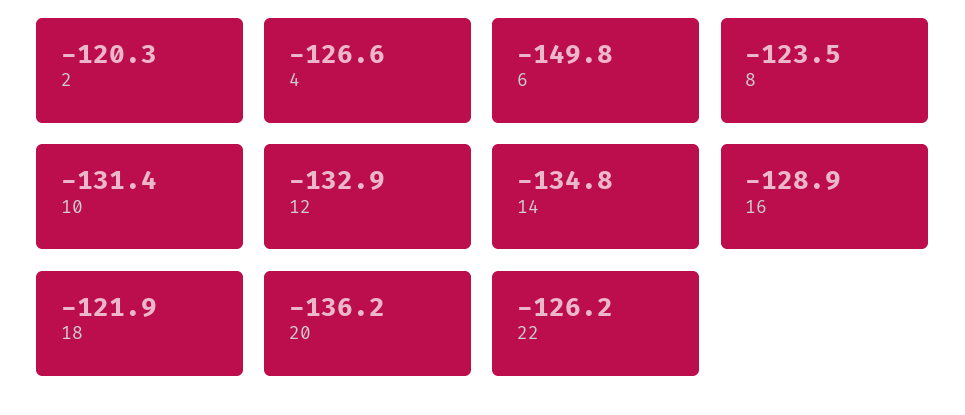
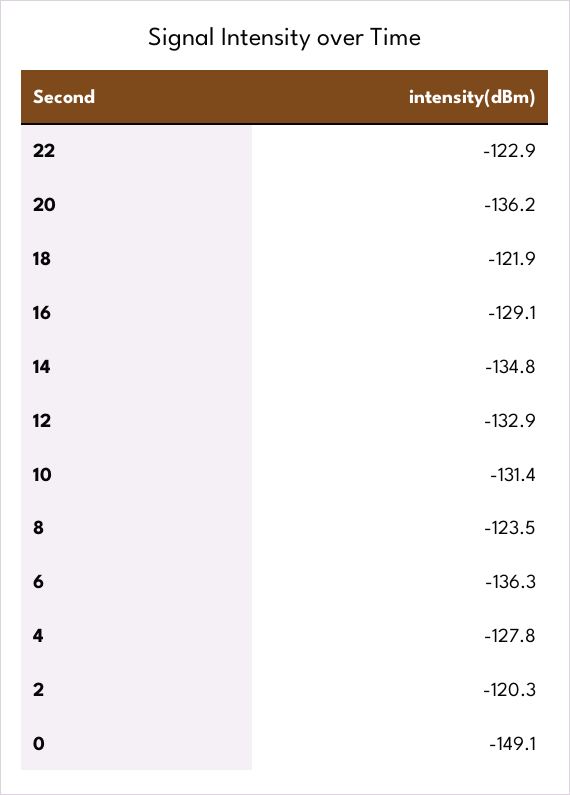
4: -126.6 -> -127.8
6: -149.8 -> -136.3
16: -128.9 -> -129.1
22: -126.2 -> -122.9
0: none -> -149.1

